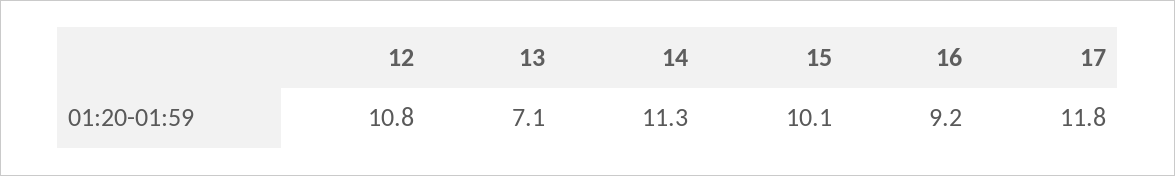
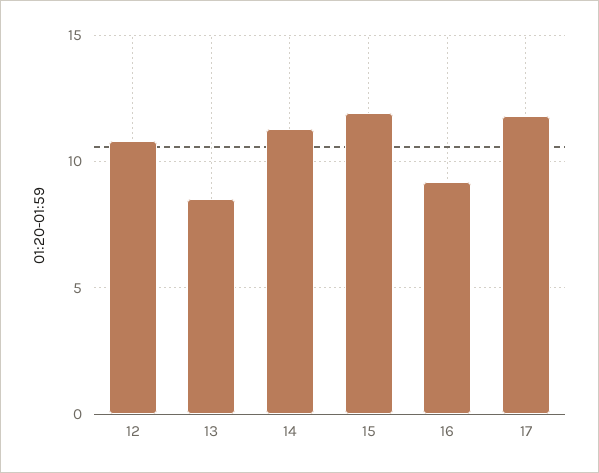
13: 7.1 -> 8.5
15: 10.1 -> 12

